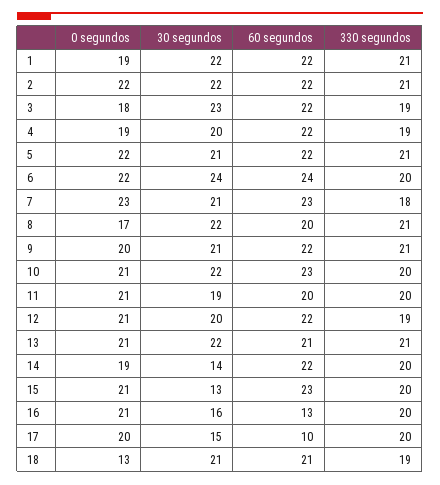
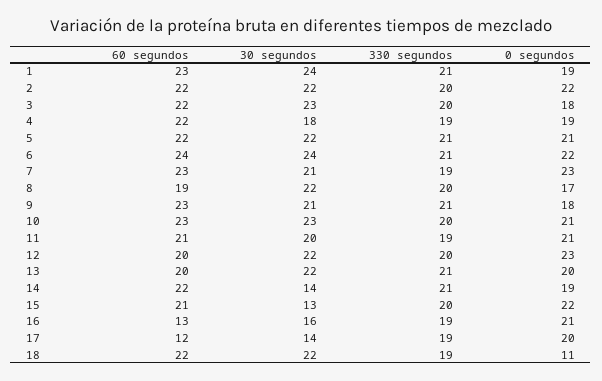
30 segundos, 1: 22 -> 24
60 segundos, 1: 22 -> 23
330 segundos, 2: 21 -> 20
330 segundos, 3: 19 -> 20
30 segundos, 4: 20 -> 18
0 segundos, 5: 22 -> 21
30 segundos, 5: 21 -> 22
330 segundos, 6: 20 -> 21
330 segundos, 7: 18 -> 19
60 segundos, 8: 20 -> 19
330 segundos, 8: 21 -> 20
0 segundos, 9: 20 -> 18
60 segundos, 9: 22 -> 23
30 segundos, 10: 22 -> 23
30 segundos, 11: 19 -> 20
60 segundos, 11: 20 -> 21
330 segundos, 11: 20 -> 19
0 segundos, 12: 21 -> 23
30 segundos, 12: 20 -> 22
60 segundos, 12: 22 -> 20
330 segundos, 12: 19 -> 20
0 segundos, 13: 21 -> 20
60 segundos, 13: 21 -> 20
330 segundos, 14: 20 -> 21
0 segundos, 15: 21 -> 22
60 segundos, 15: 23 -> 21
330 segundos, 16: 20 -> 19
30 segundos, 17: 15 -> 14
60 segundos, 17: 10 -> 12
330 segundos, 17: 20 -> 19
0 segundos, 18: 13 -> 11
30 segundos, 18: 21 -> 22
60 segundos, 18: 21 -> 22

